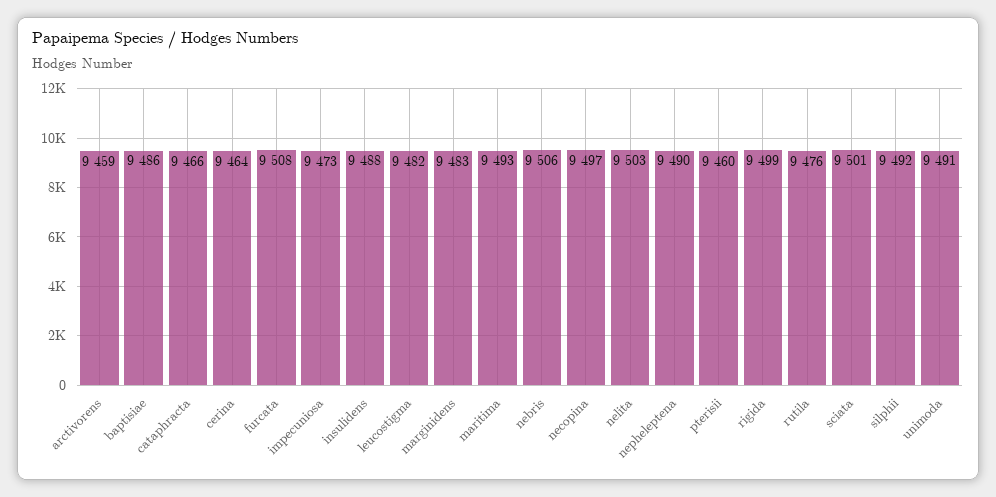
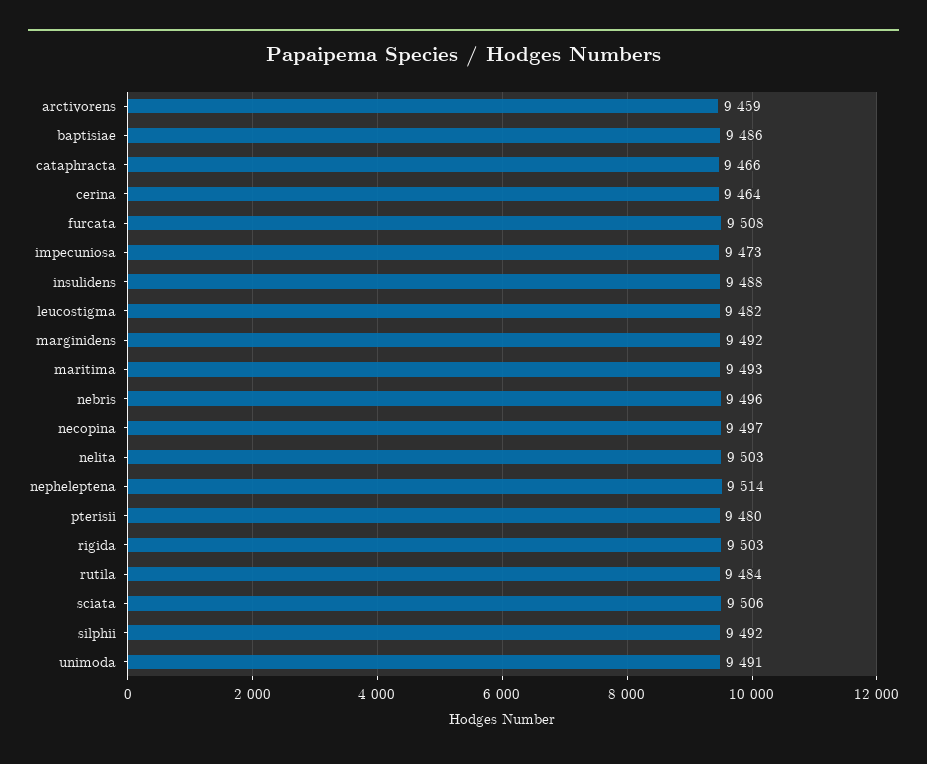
marginidens: 9483 -> 9492
nebris: 9506 -> 9496
nepheleptena: 9490 -> 9514
pterisii: 9460 -> 9480
rigida: 9499 -> 9503
rutila: 9476 -> 9484
sciata: 9501 -> 9506

